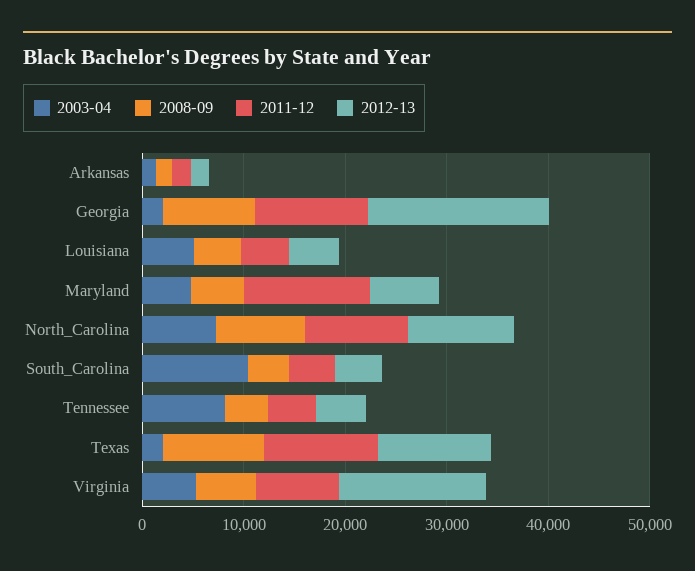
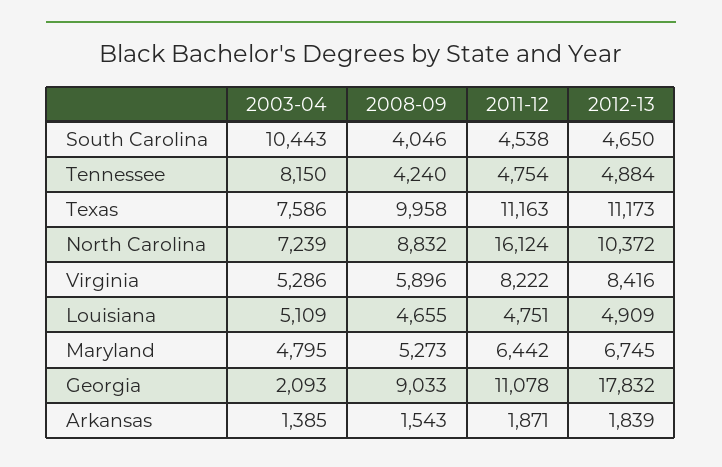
2011-12, Maryland: 12000 -> 6442
2011-12, North_Carolina: 10000 -> 16124
2003-04, Texas: 2000 -> 7586
2012-13, Virginia: 14000 -> 8416

